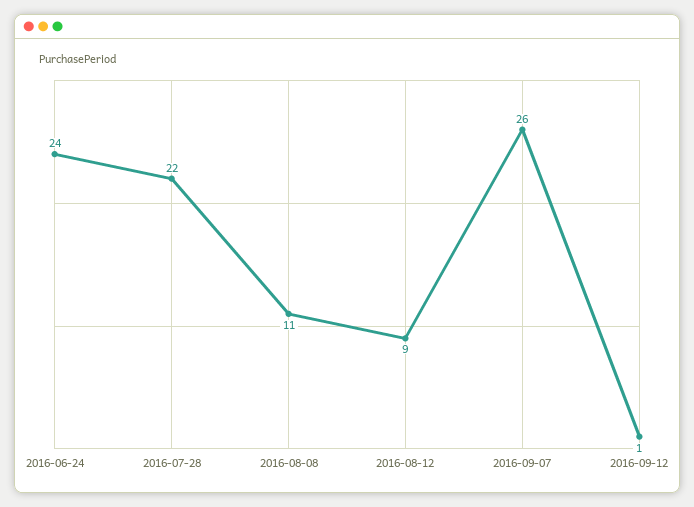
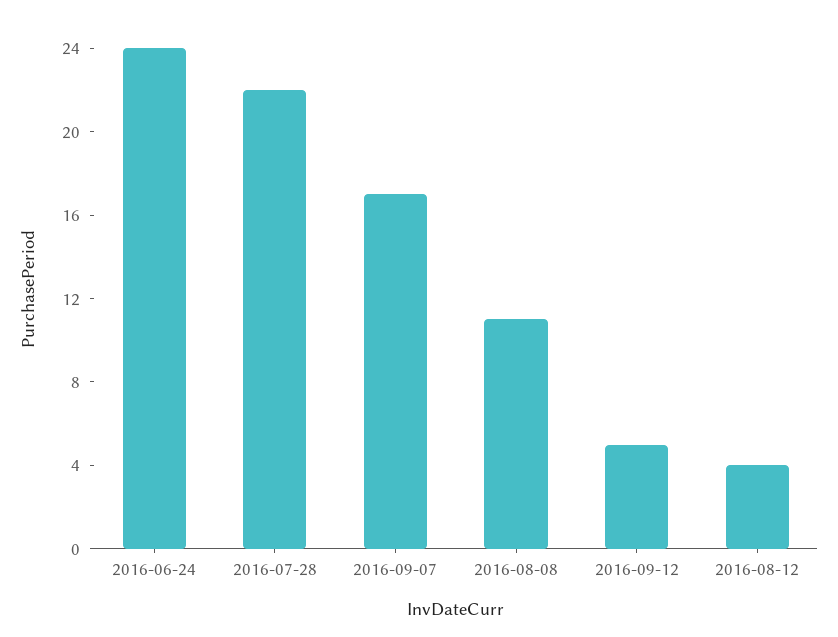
2016-08-12: 9 -> 4
2016-09-07: 26 -> 17
2016-09-12: 1 -> 5

